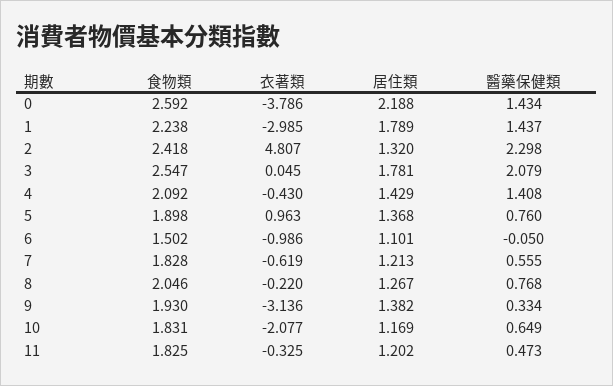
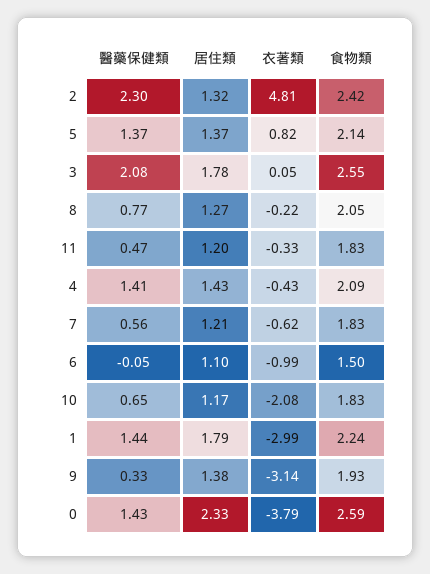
居住類, 0: 2.188 -> 2.33
食物類, 5: 1.898 -> 2.14
衣著類, 5: 0.963 -> 0.82
醫藥保健類, 5: 0.76 -> 1.37

